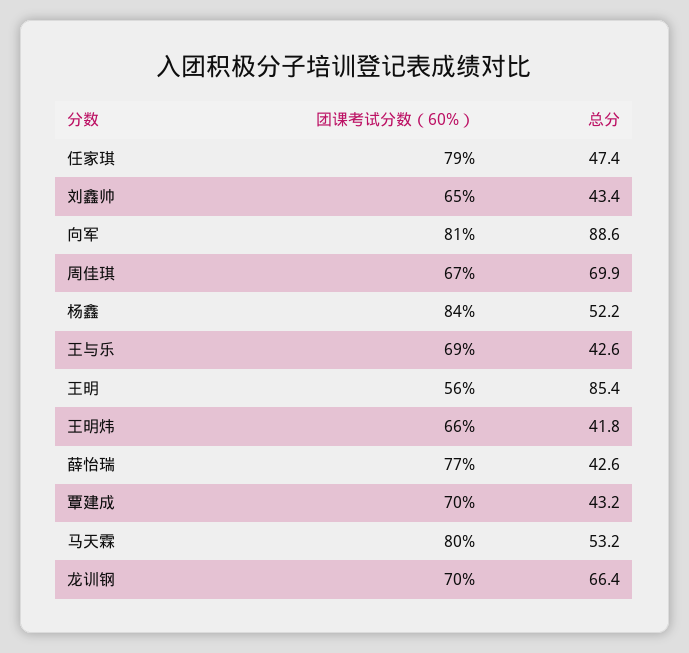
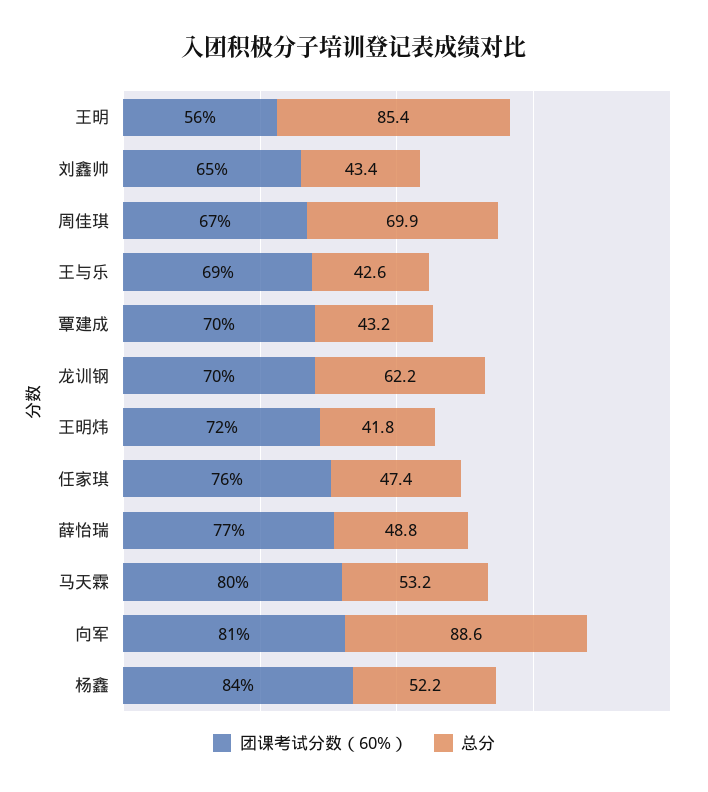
团课考试分数（60%）, 任家琪: 79 -> 76
团课考试分数（60%）, 王明炜: 66 -> 72
总分, 薛怡瑞: 42.6 -> 48.8
总分, 龙训钢: 66.4 -> 62.2

